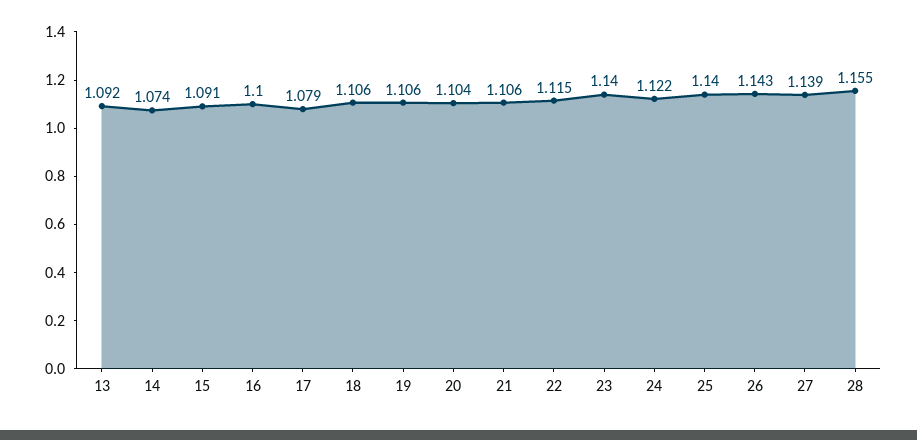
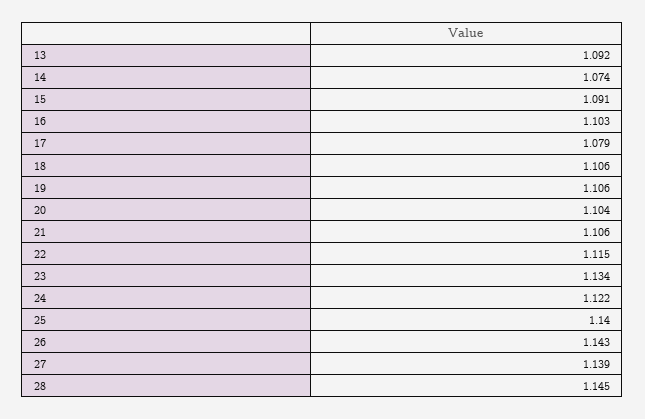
16: 1.1 -> 1.103
23: 1.14 -> 1.134
28: 1.155 -> 1.145

